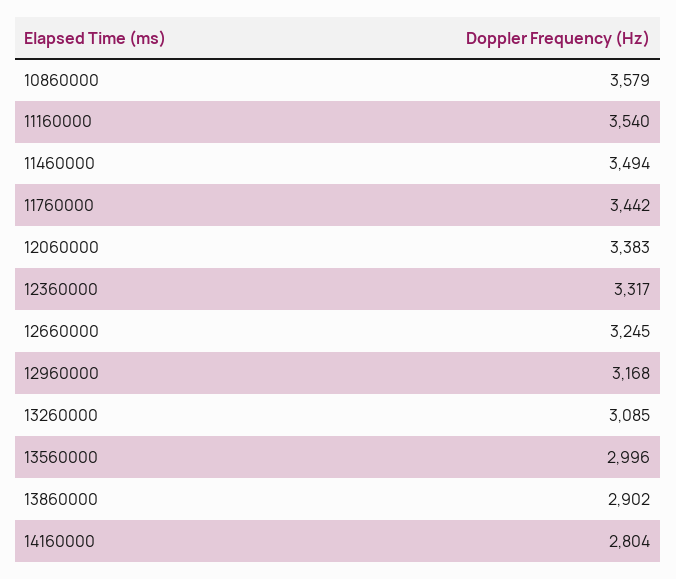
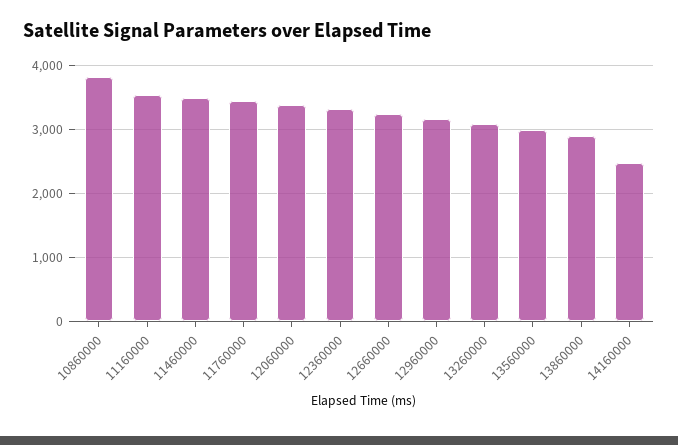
10860000: 3579 -> 3800
14160000: 2804 -> 2500

